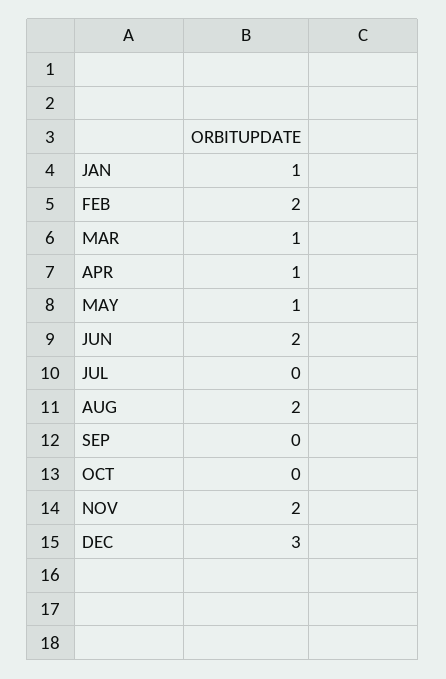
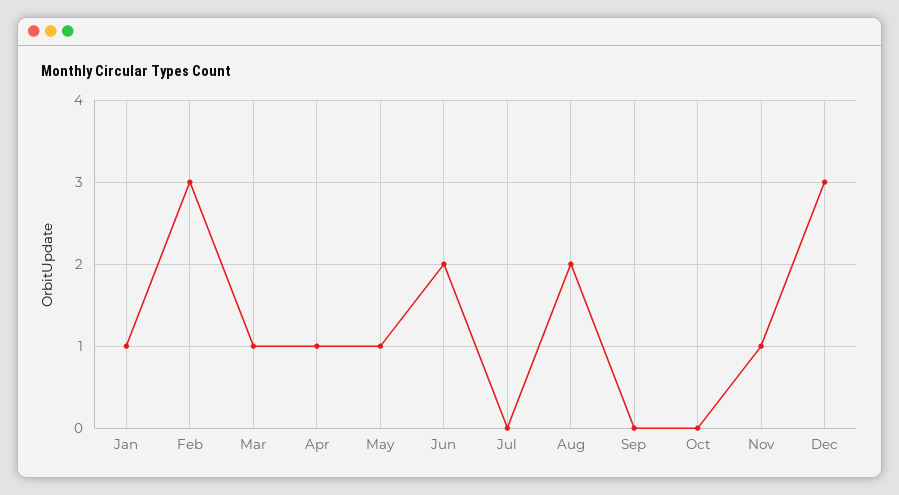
FEB: 2 -> 3
NOV: 2 -> 1

